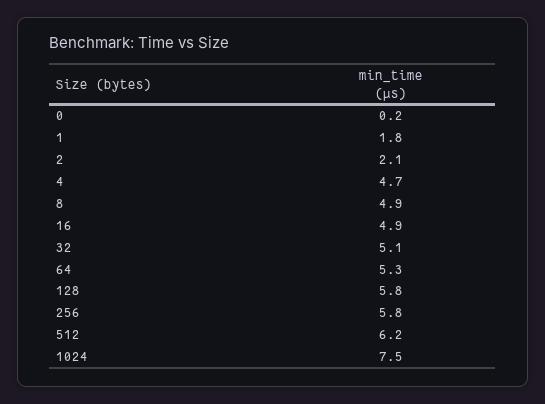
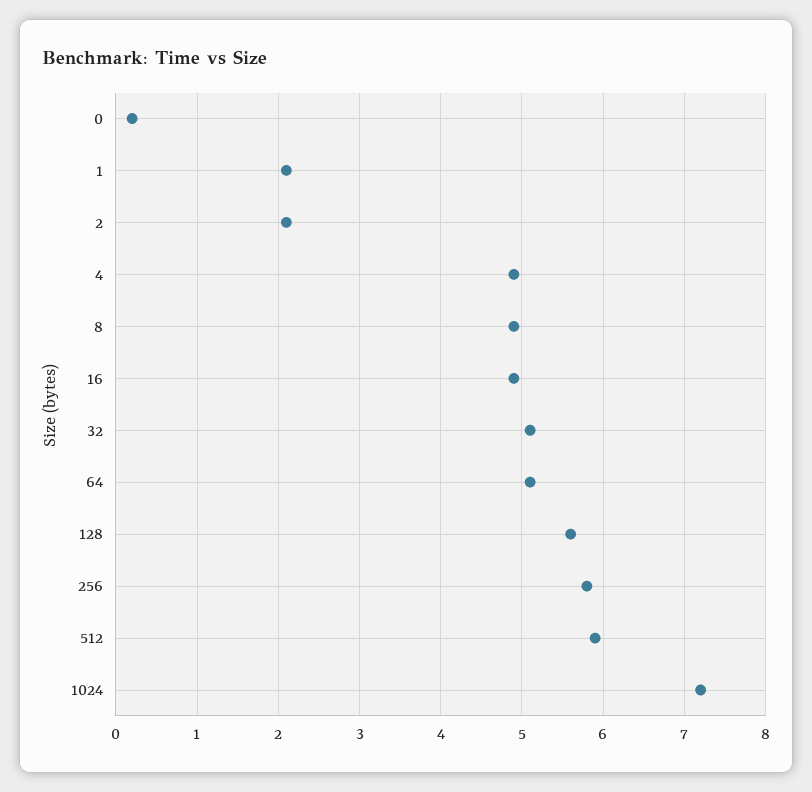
1: 1.8 -> 2.1
4: 4.7 -> 4.9
64: 5.3 -> 5.1
128: 5.8 -> 5.6
512: 6.2 -> 5.9
1024: 7.5 -> 7.2

